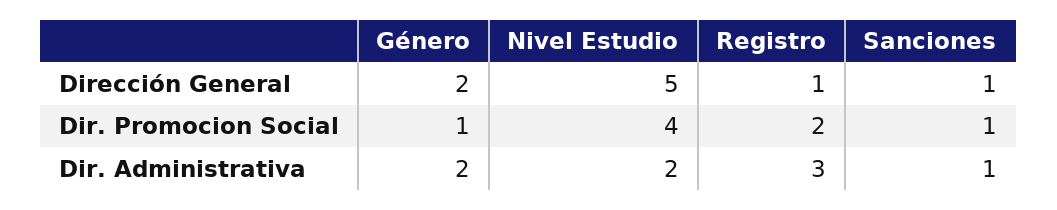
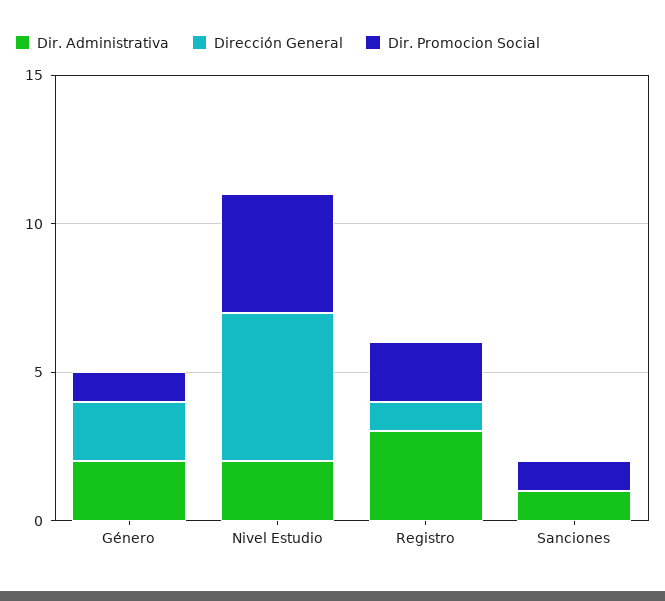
Dirección General, Sanciones: 1 -> 0

